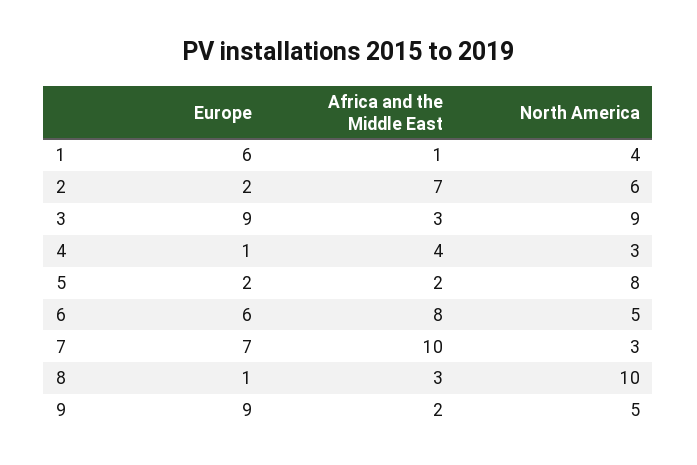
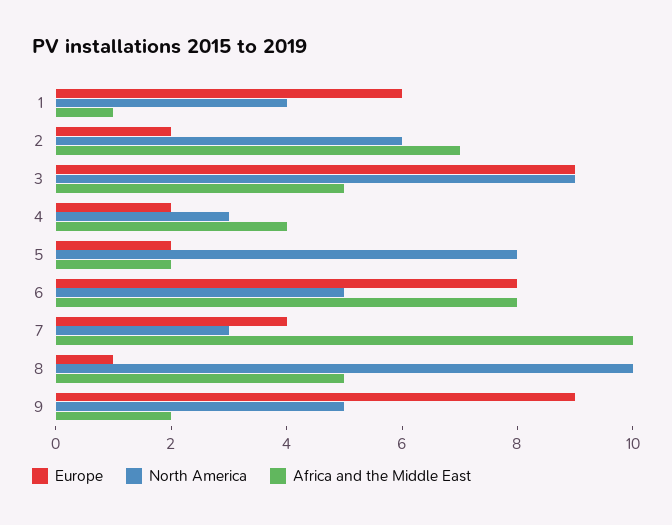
Africa and the Middle East, 3: 3 -> 5
Europe, 4: 1 -> 2
Europe, 6: 6 -> 8
Europe, 7: 7 -> 4
Africa and the Middle East, 8: 3 -> 5

